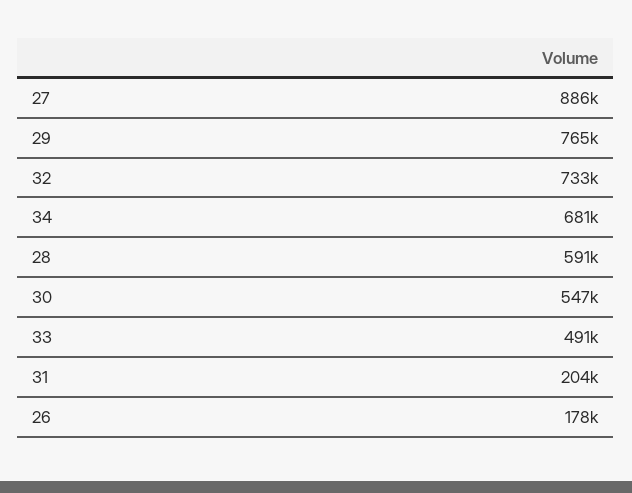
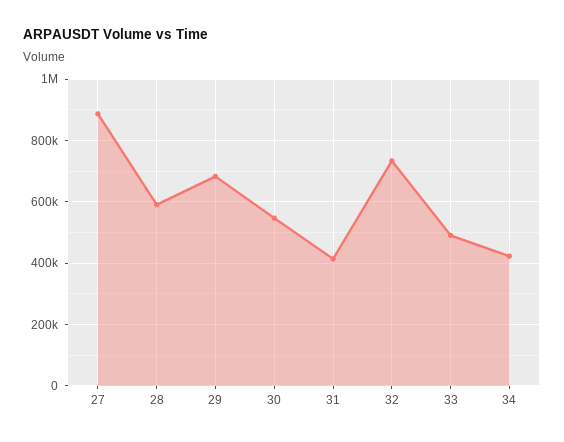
29: 765000 -> 680000
34: 681000 -> 420000
31: 204000 -> 420000
26: 178000 -> none

